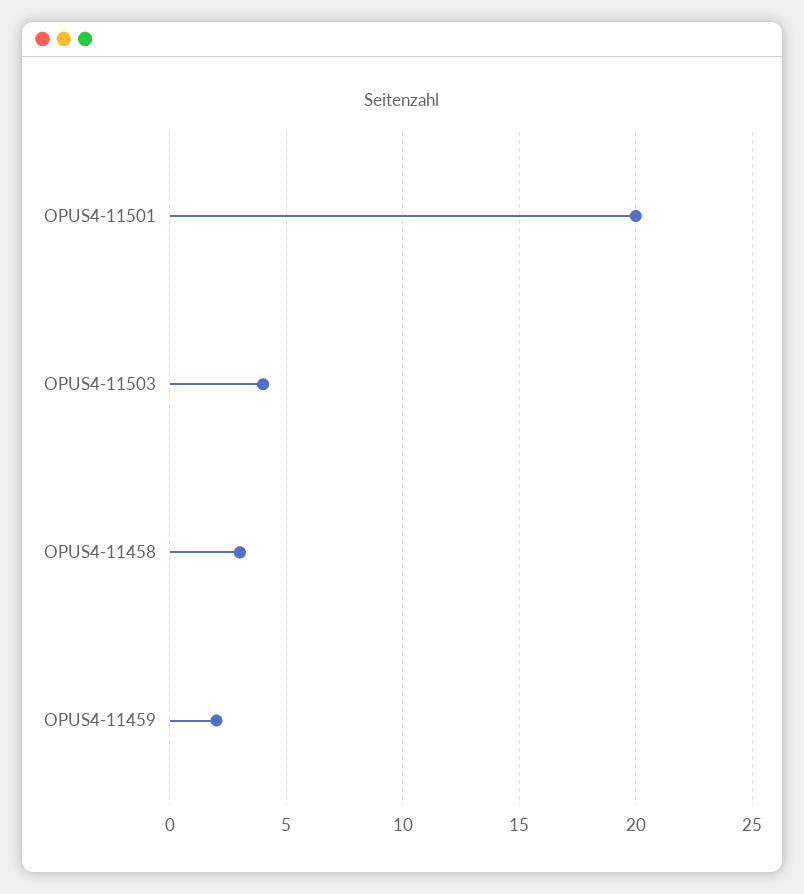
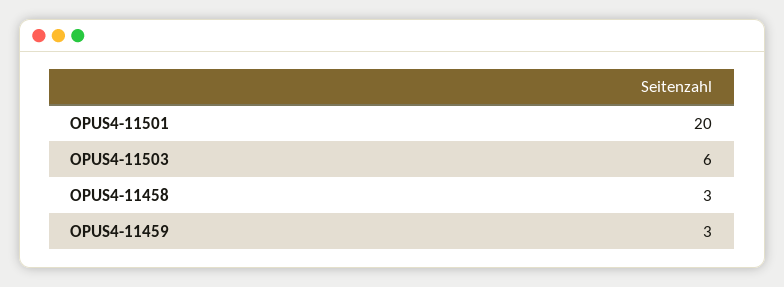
OPUS4-11503: 4 -> 6
OPUS4-11459: 2 -> 3

